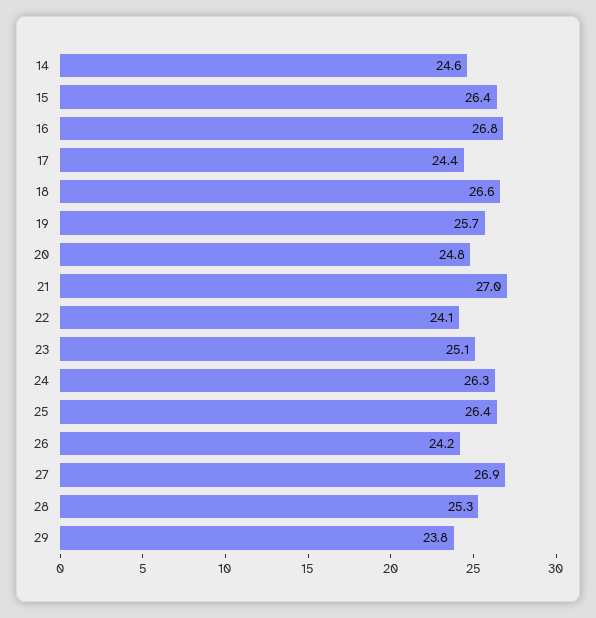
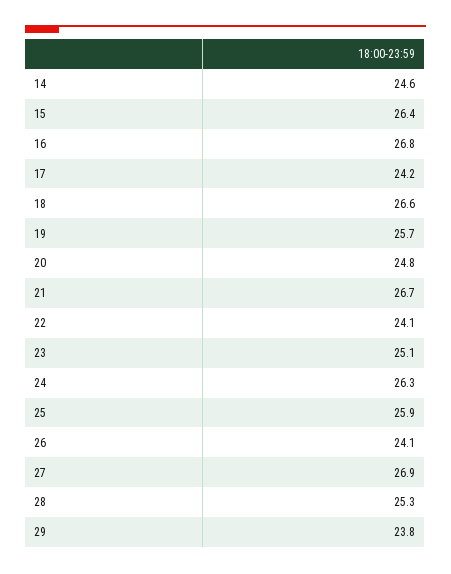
17: 24.4 -> 24.2
21: 27 -> 26.7
25: 26.4 -> 25.9
26: 24.2 -> 24.1

